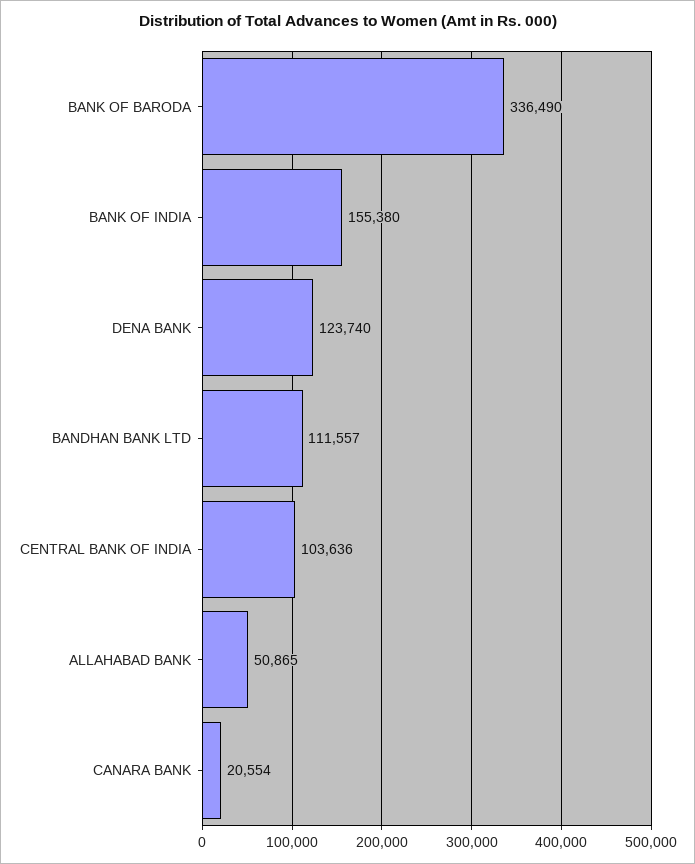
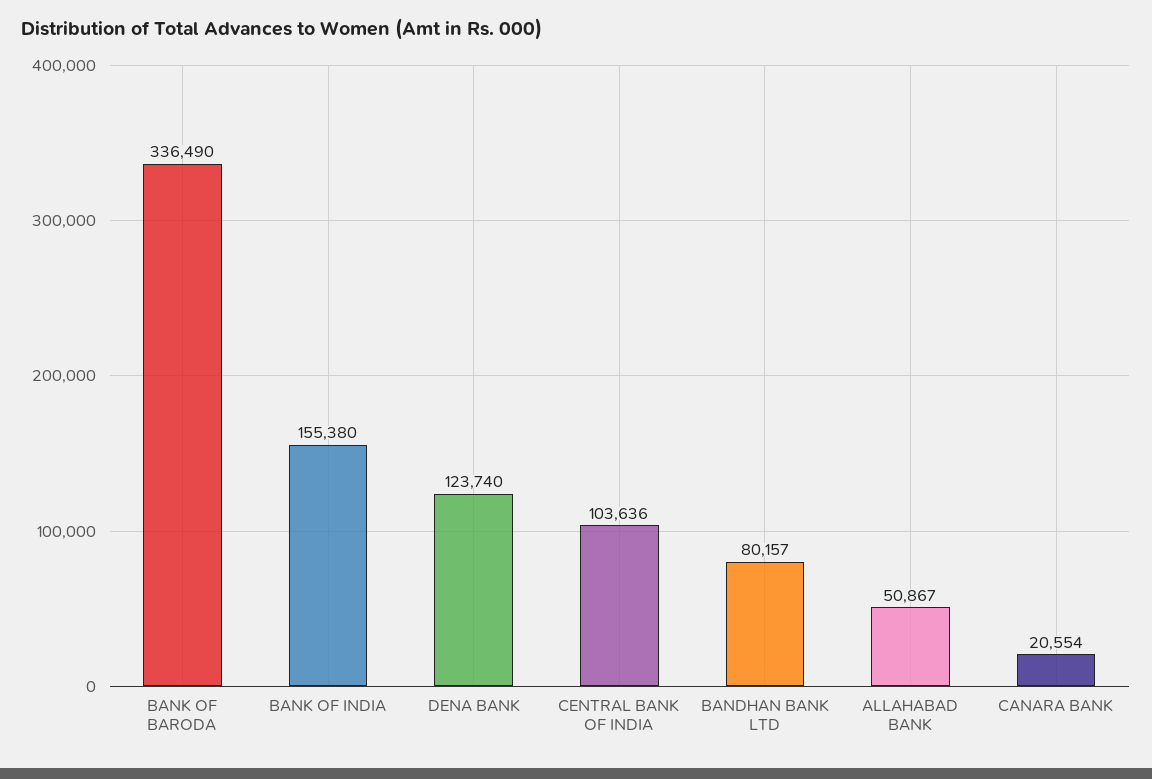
BANDHAN BANK LTD: 111557 -> 80157
ALLAHABAD BANK: 50865 -> 50867

